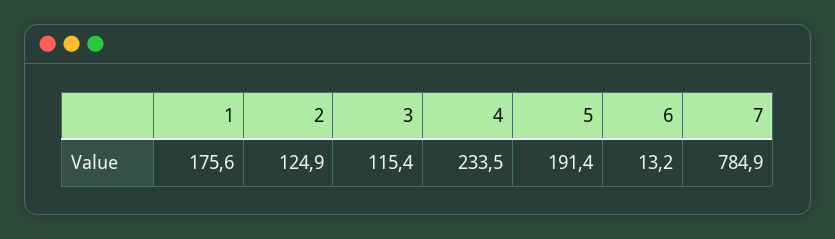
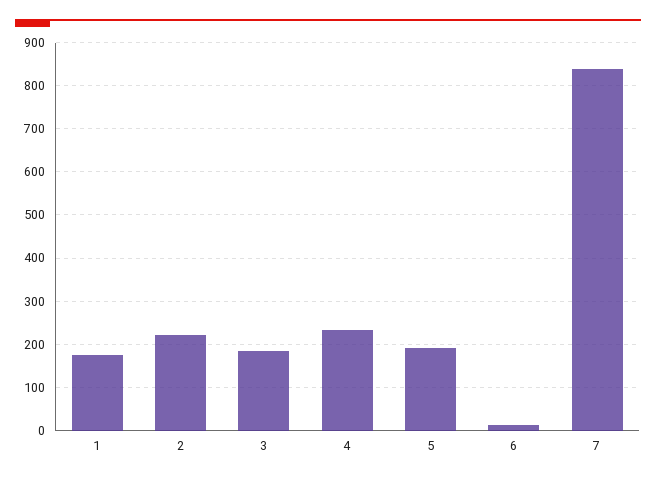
2: 124.9 -> 220
3: 115.4 -> 180
7: 784.9 -> 840

